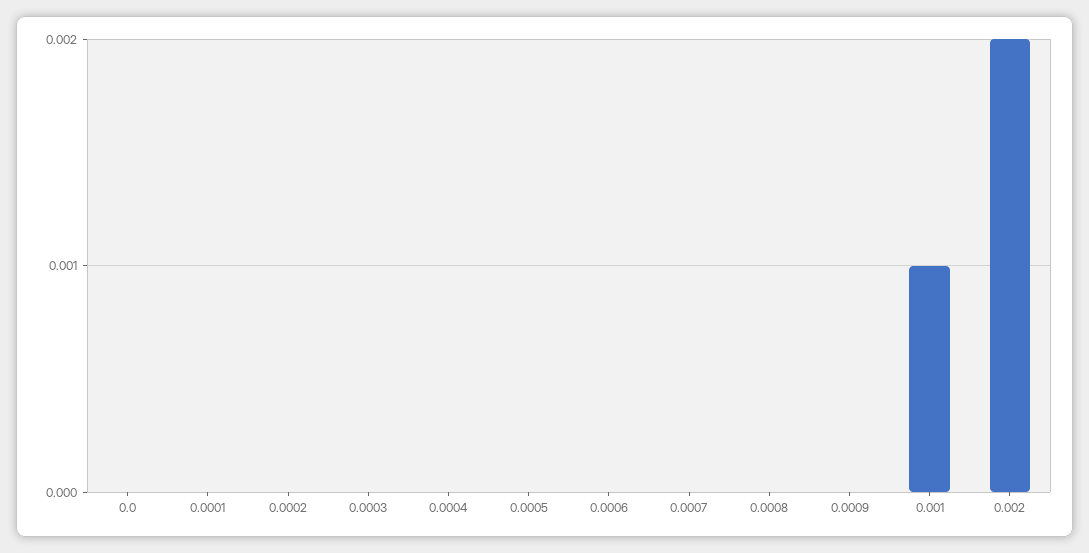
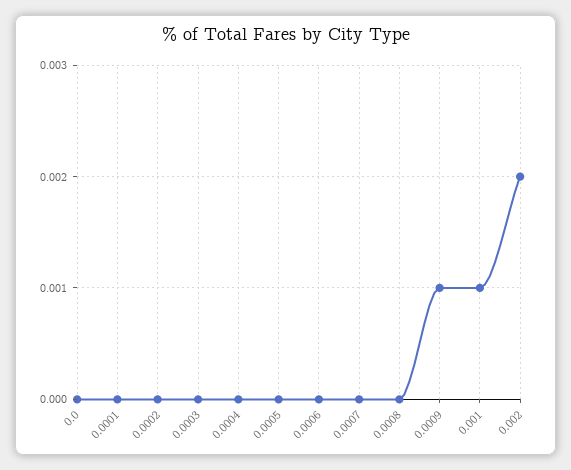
0.0009: 0 -> 0.001

